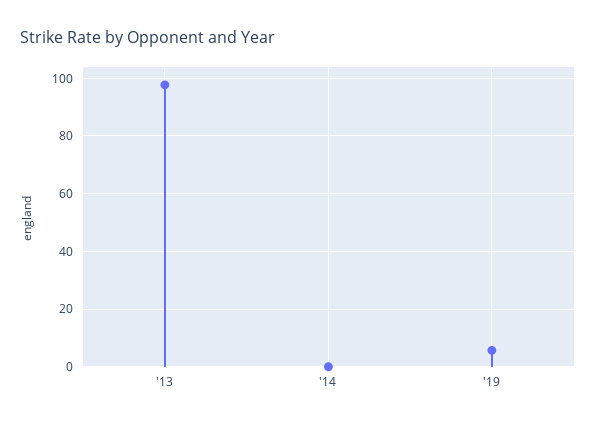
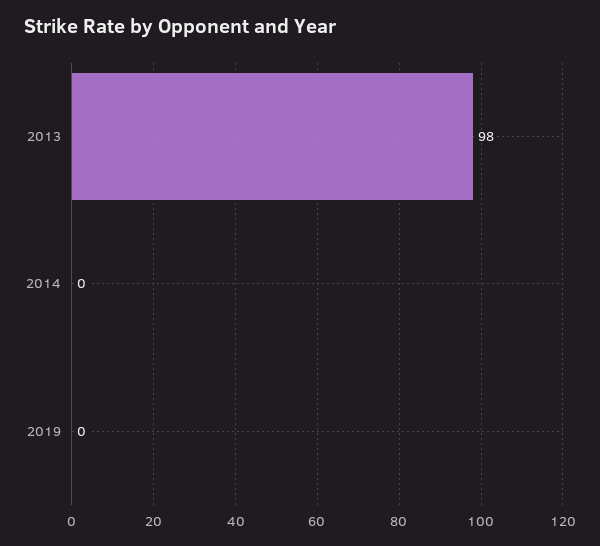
'19: 5 -> 0

